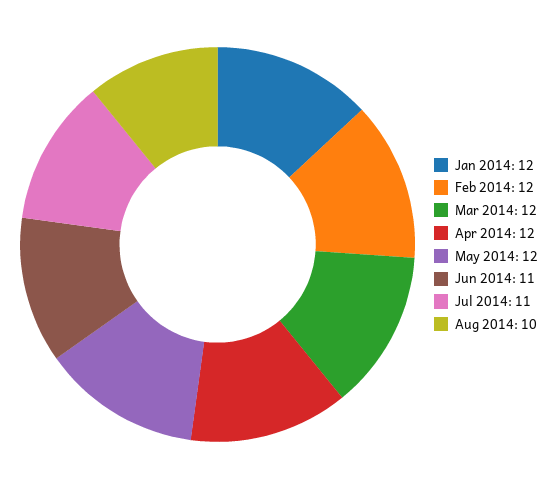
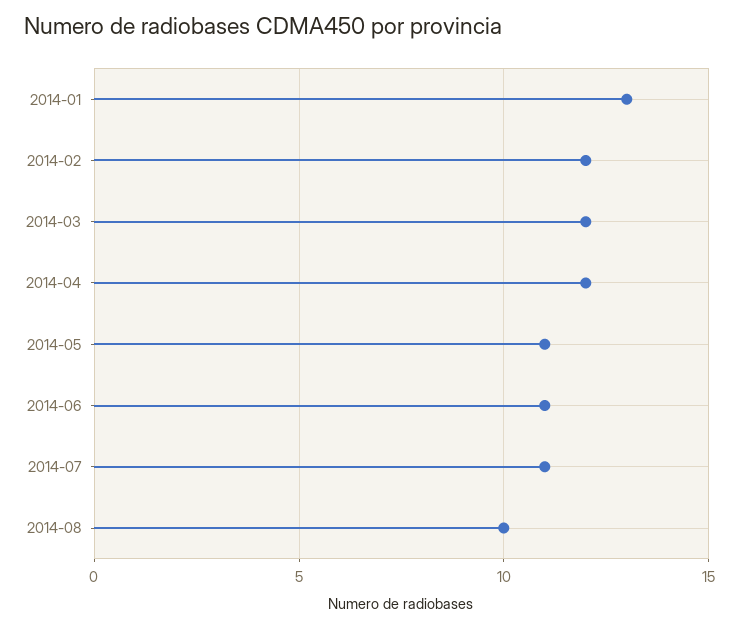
Jan 2014: 12 -> 13
May 2014: 12 -> 11

